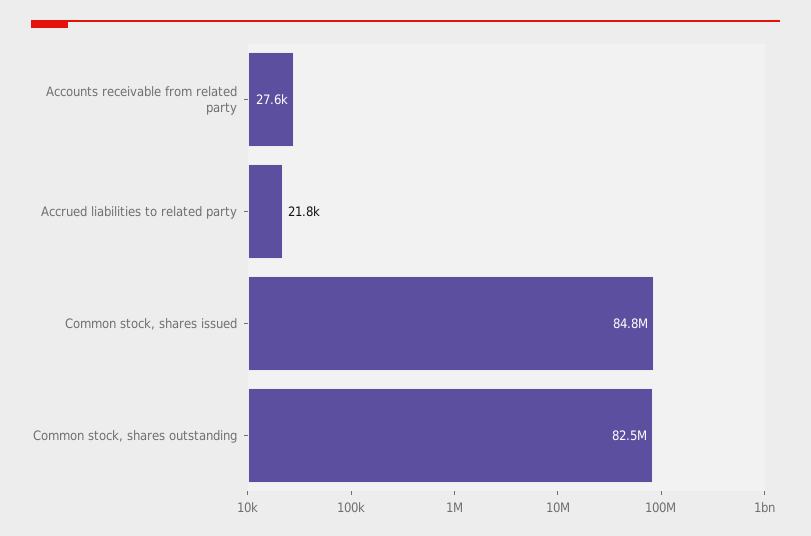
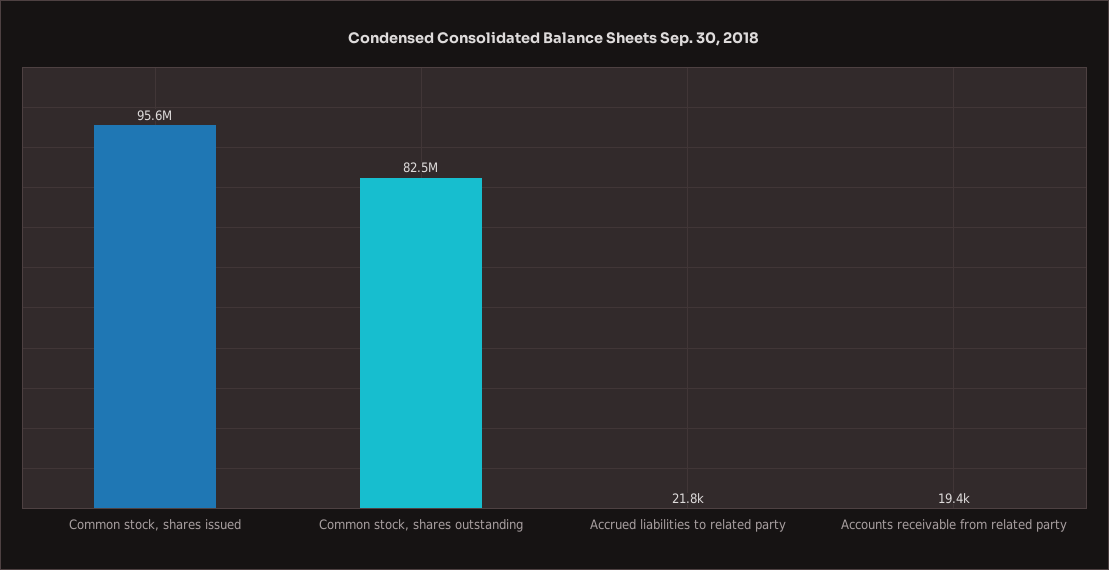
Accounts receivable from related party: 27600 -> 19400
Common stock, shares issued: 84800000 -> 95600000

